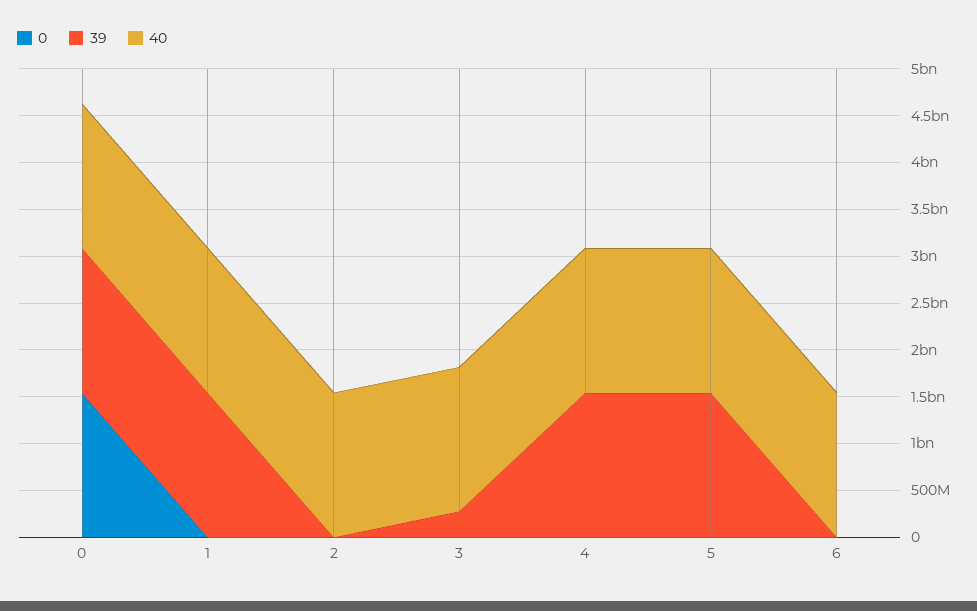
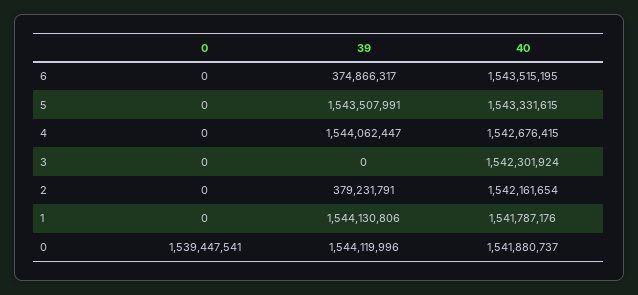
39, 2: 0 -> 379231791
39, 3: 300000000 -> 0
39, 6: 0 -> 374866317

